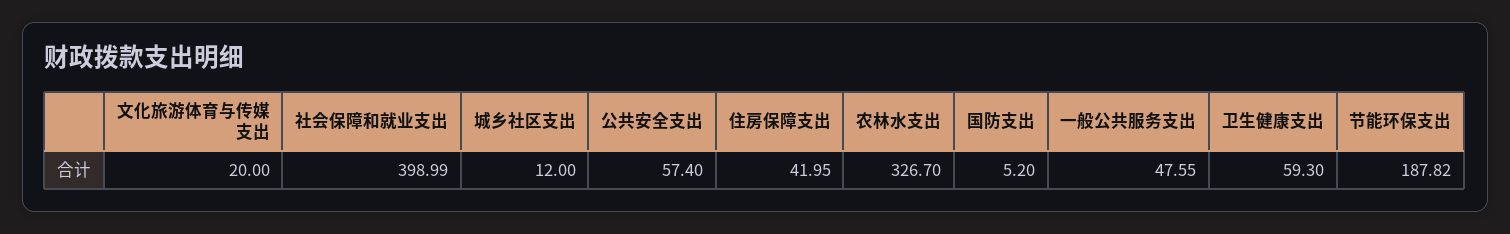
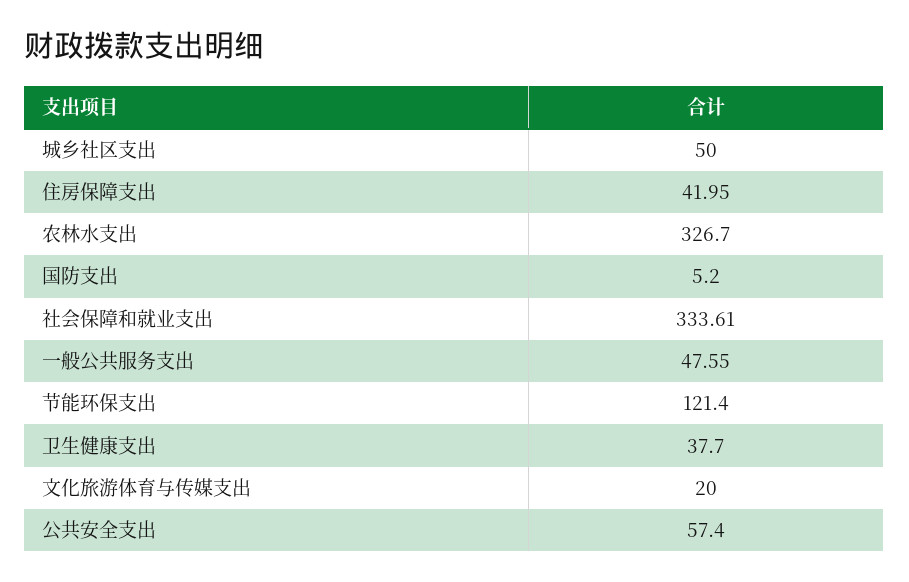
社会保障和就业支出: 398.99 -> 333.61
城乡社区支出: 12 -> 50
卫生健康支出: 59.3 -> 37.7
节能环保支出: 187.82 -> 121.4

